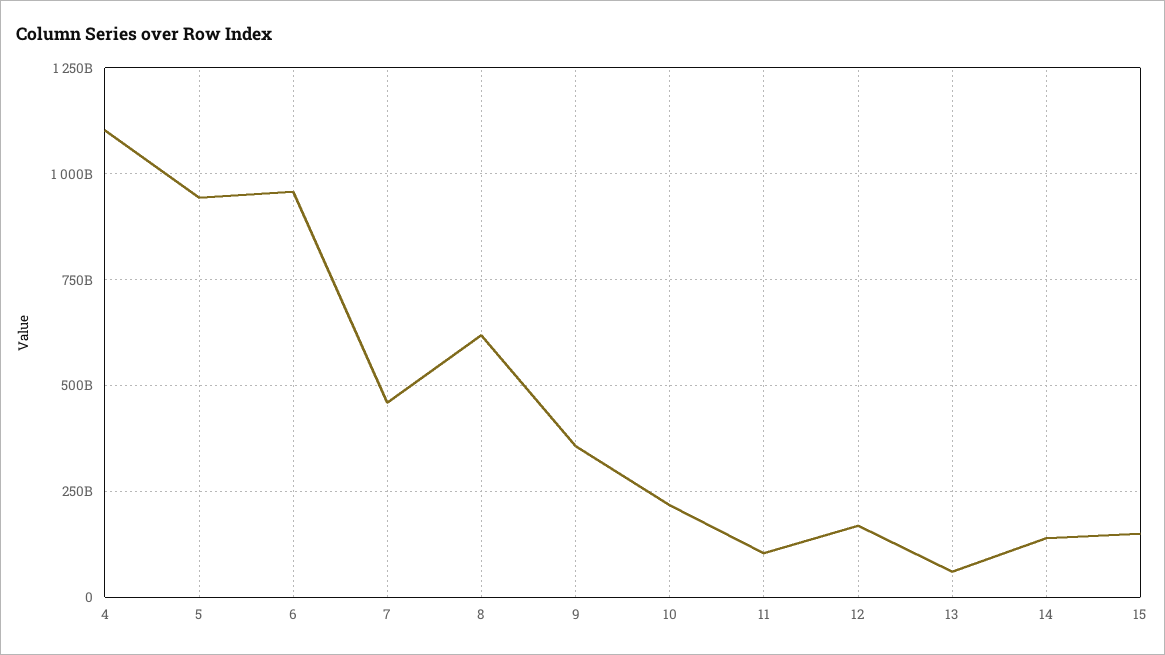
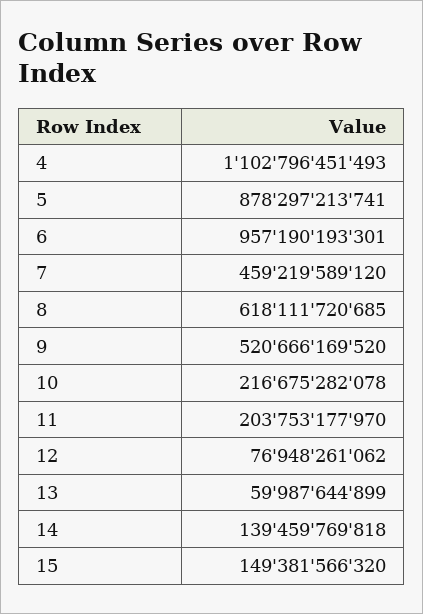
5: 950000000000 -> 878297213741
9: 350000000000 -> 520666169520
11: 100000000000 -> 203753177970
12: 175000000000 -> 76948261062

